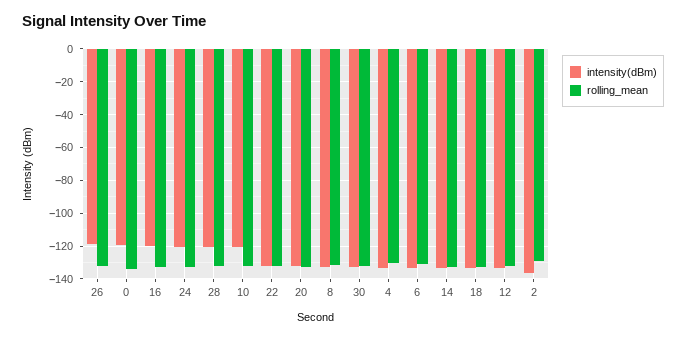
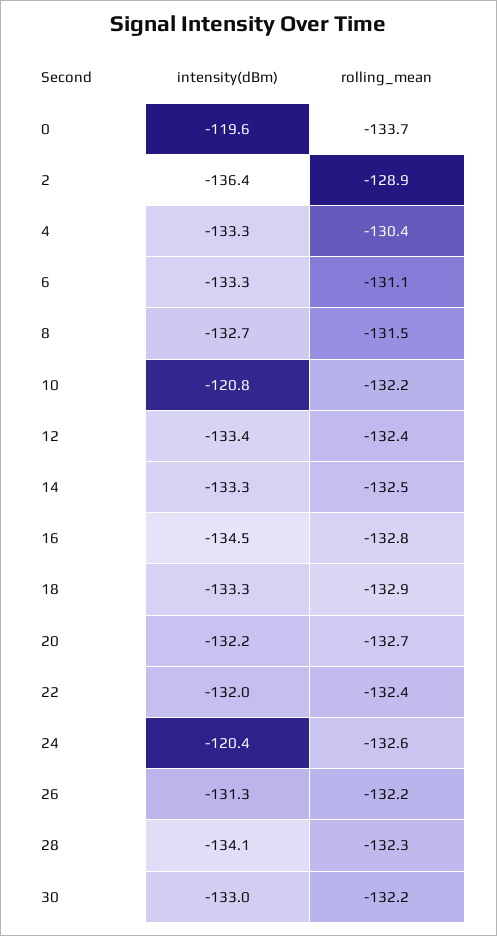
intensity(dBm), 26: -120 -> -131.3
intensity(dBm), 16: -120 -> -134.5
intensity(dBm), 28: -120 -> -134.1

